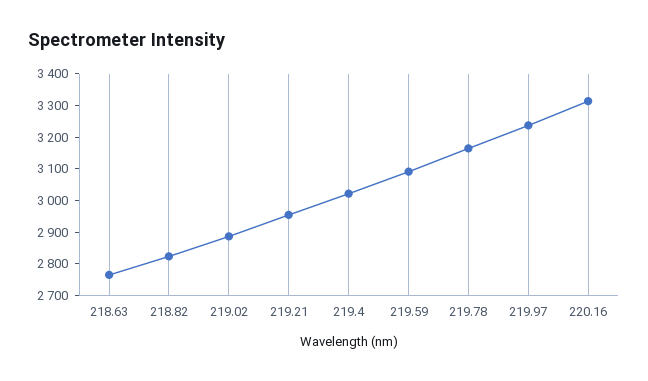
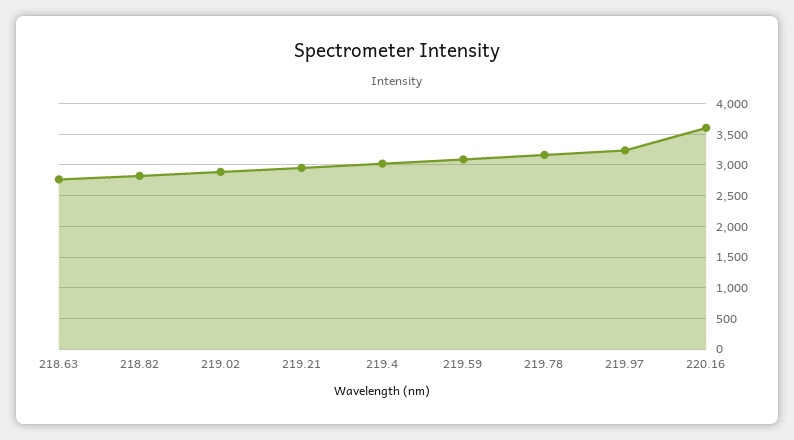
220.16: 3300 -> 3600

